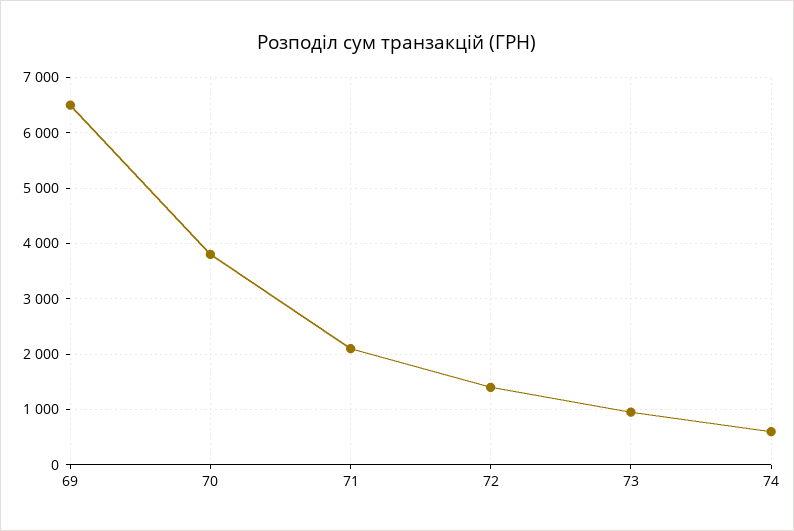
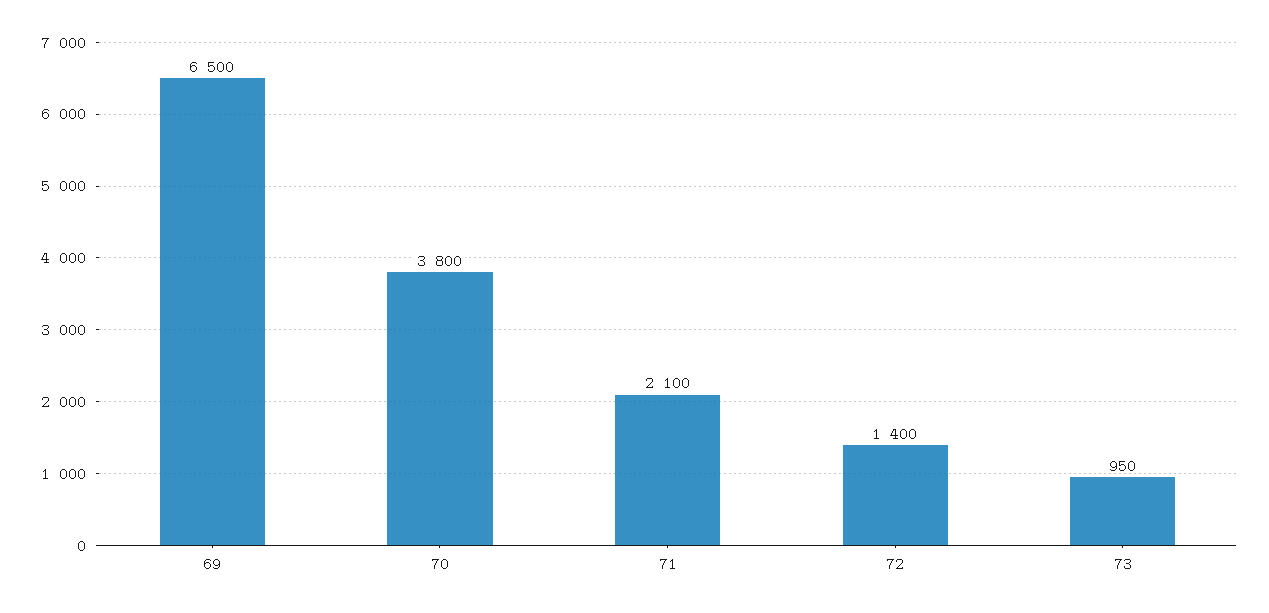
74: 600 -> none

